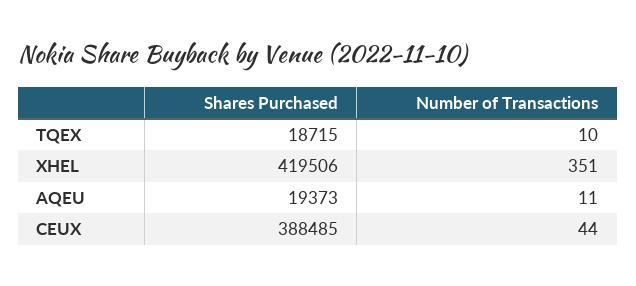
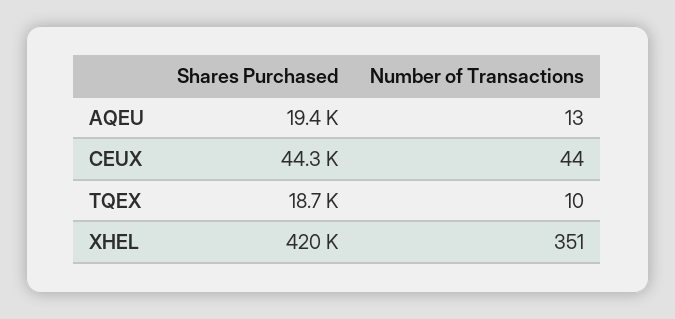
Number of Transactions, AQEU: 11 -> 13
Shares Purchased, CEUX: 388485 -> 44300

